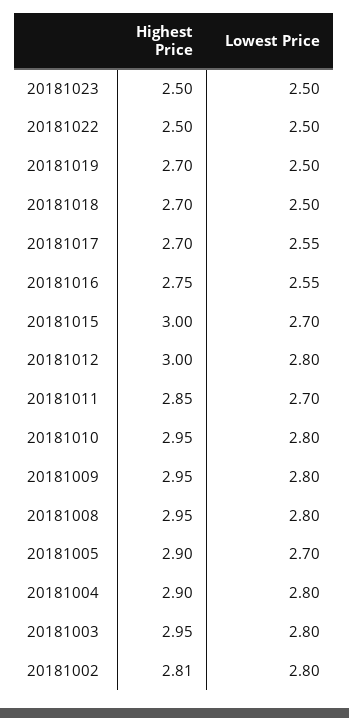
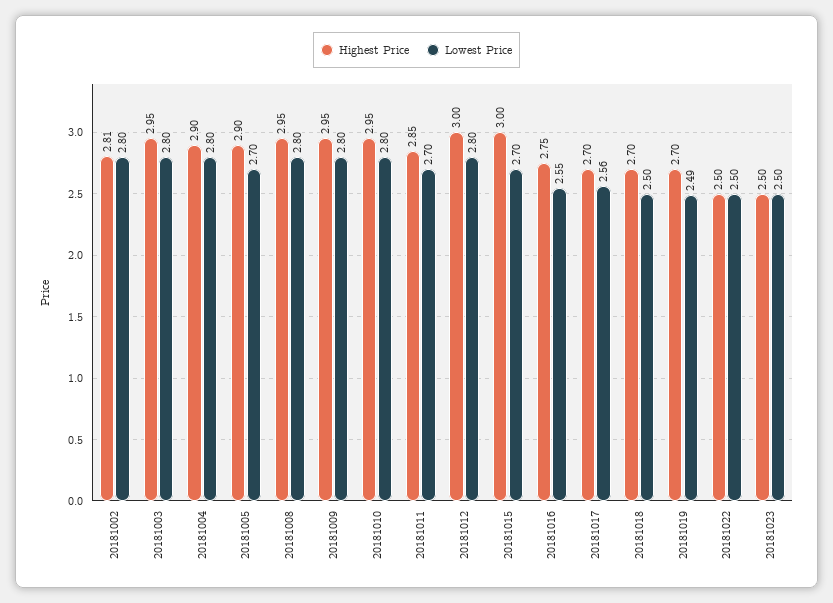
Lowest Price, 20181019: 2.5 -> 2.49
Lowest Price, 20181017: 2.55 -> 2.56

